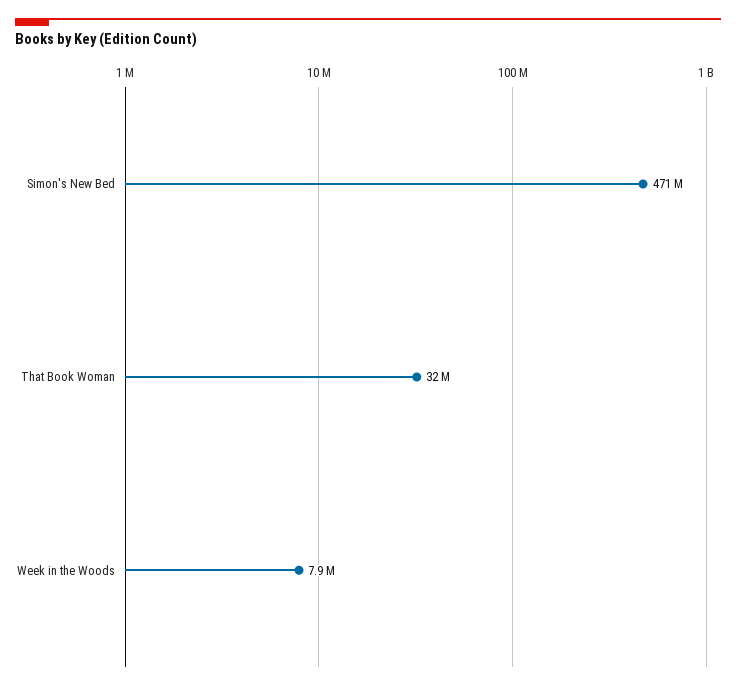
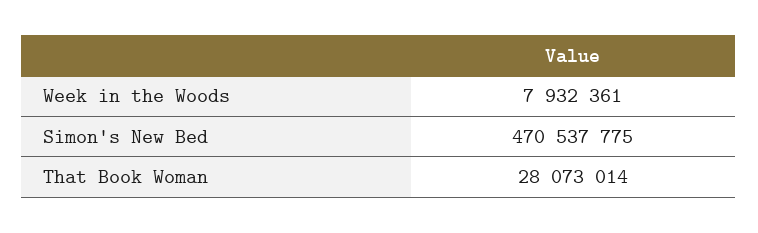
That Book Woman: 32000000 -> 28073014

